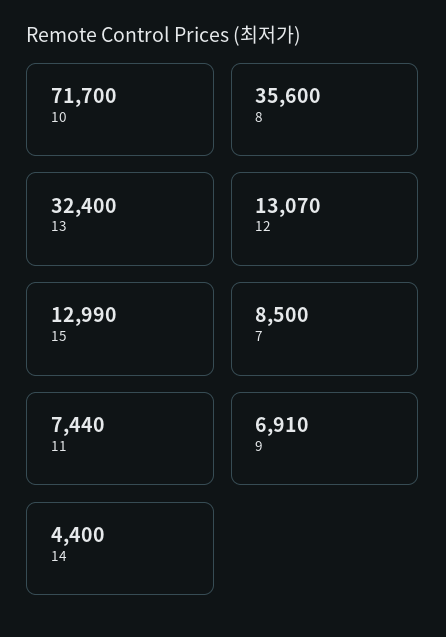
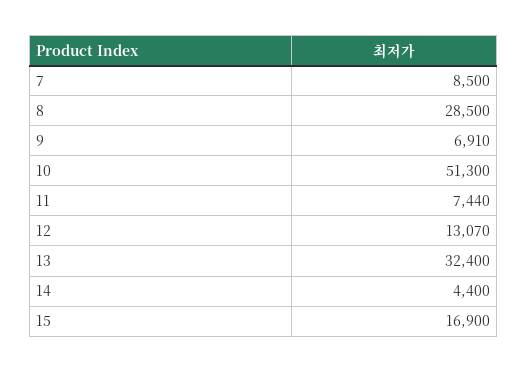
10: 71700 -> 51300
8: 35600 -> 28500
15: 12990 -> 16900

